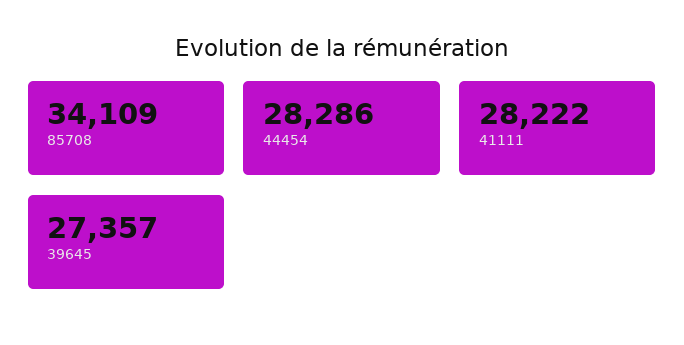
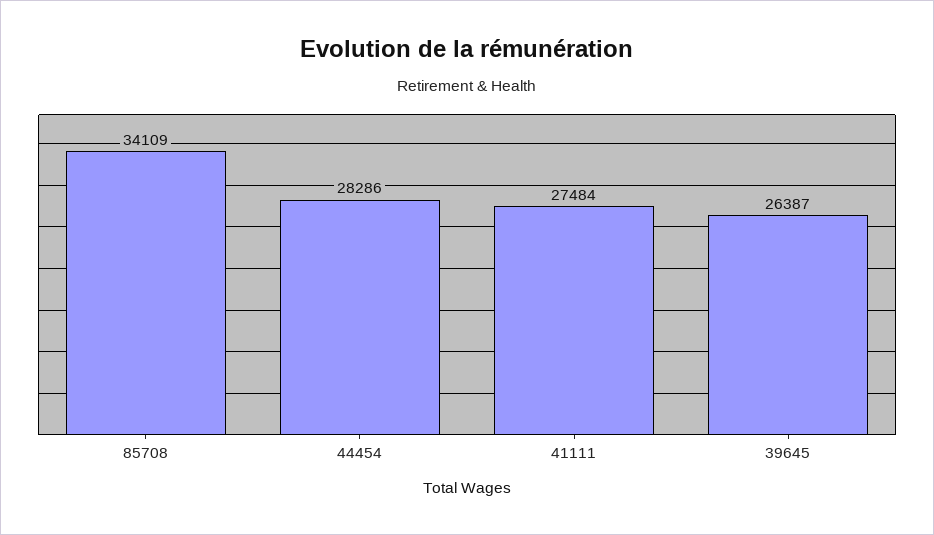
41111: 28222 -> 27484
39645: 27357 -> 26387

